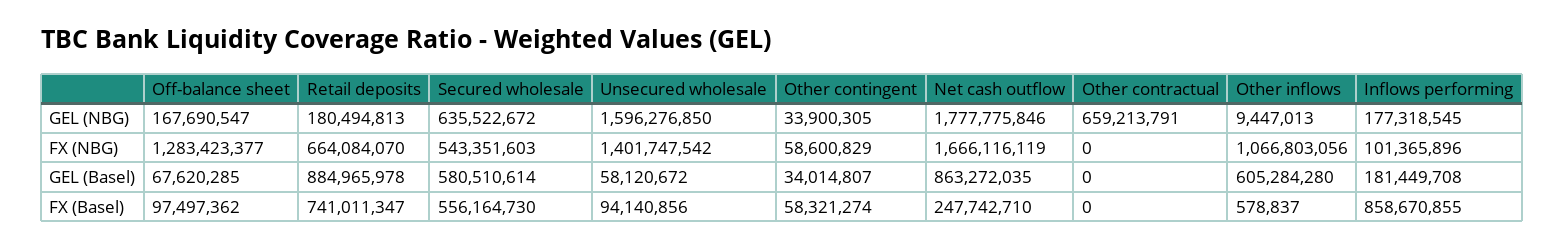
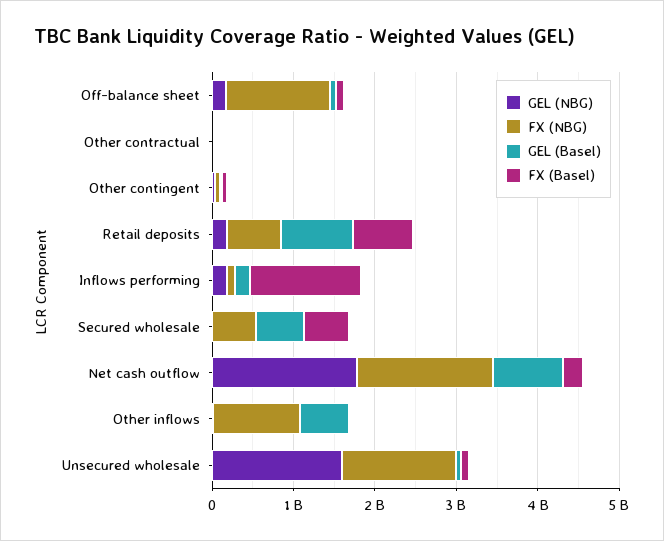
GEL (NBG), Secured wholesale: 635522672 -> 0
GEL (NBG), Other contractual: 659213791 -> 0
FX (Basel), Inflows performing: 858670855 -> 1400000000

